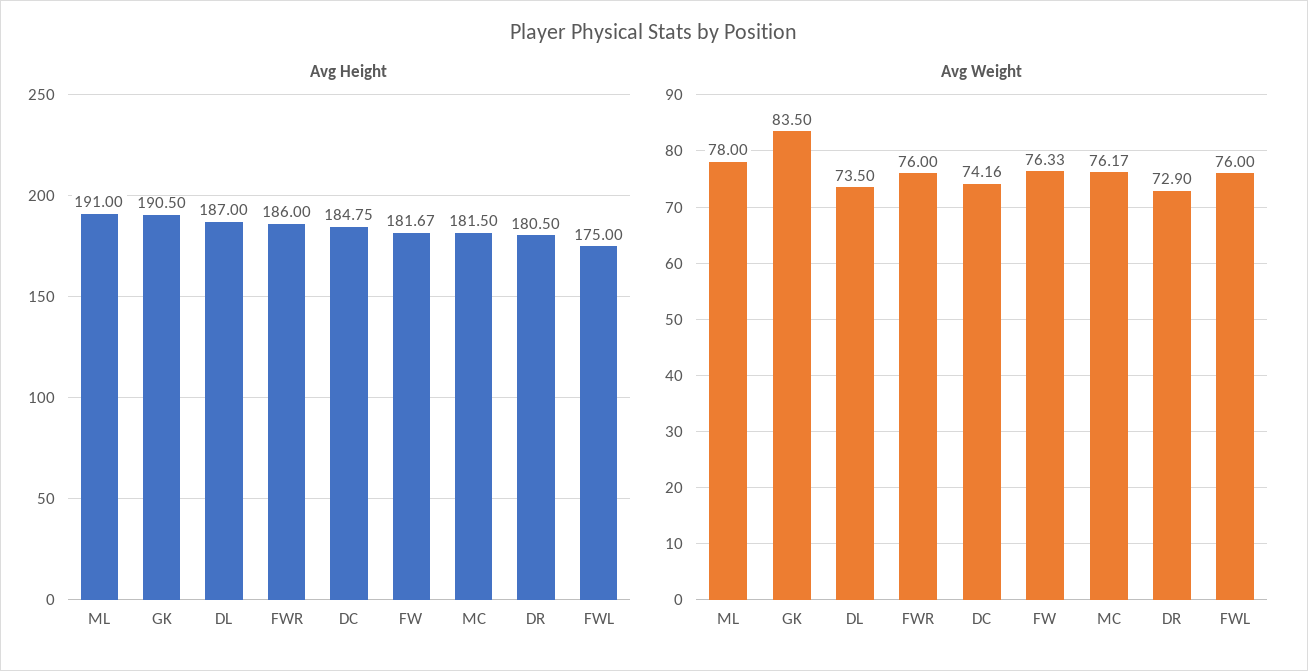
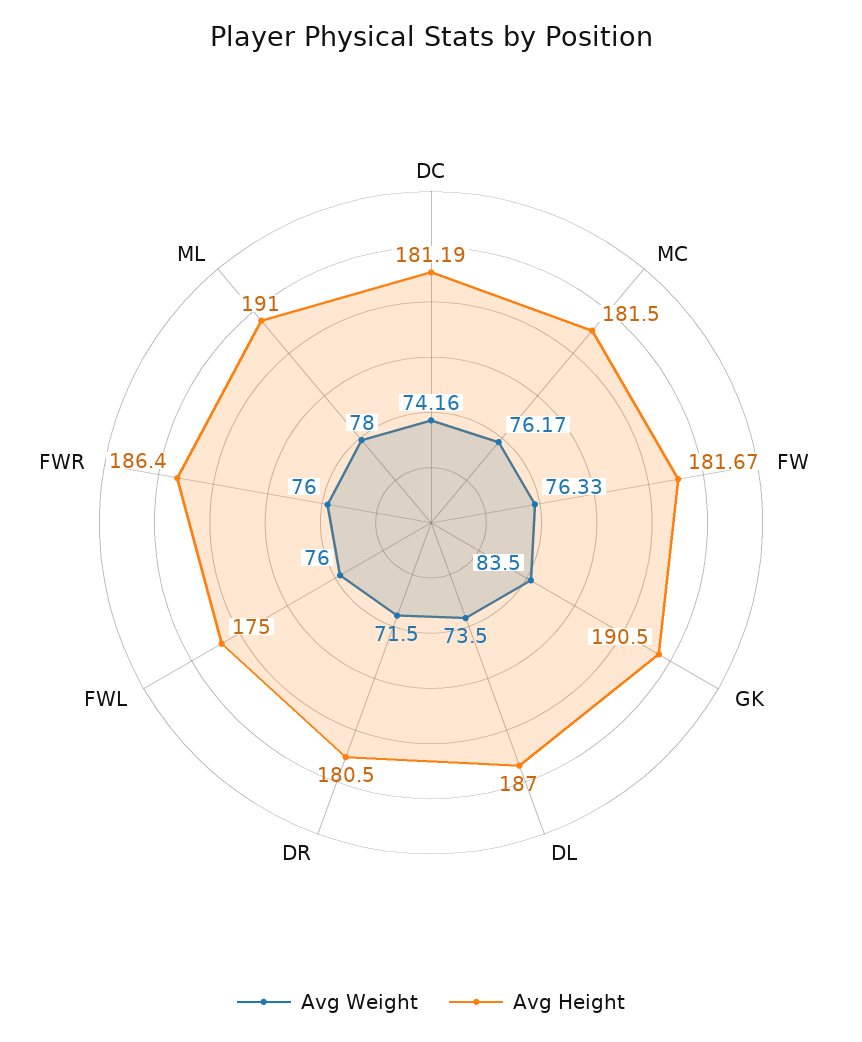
Avg Height, FWR: 186 -> 186.4
Avg Height, DC: 184.75 -> 181.19
Avg Weight, DR: 72.9 -> 71.5

